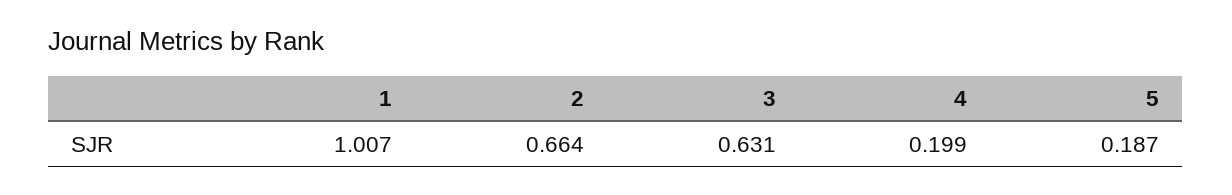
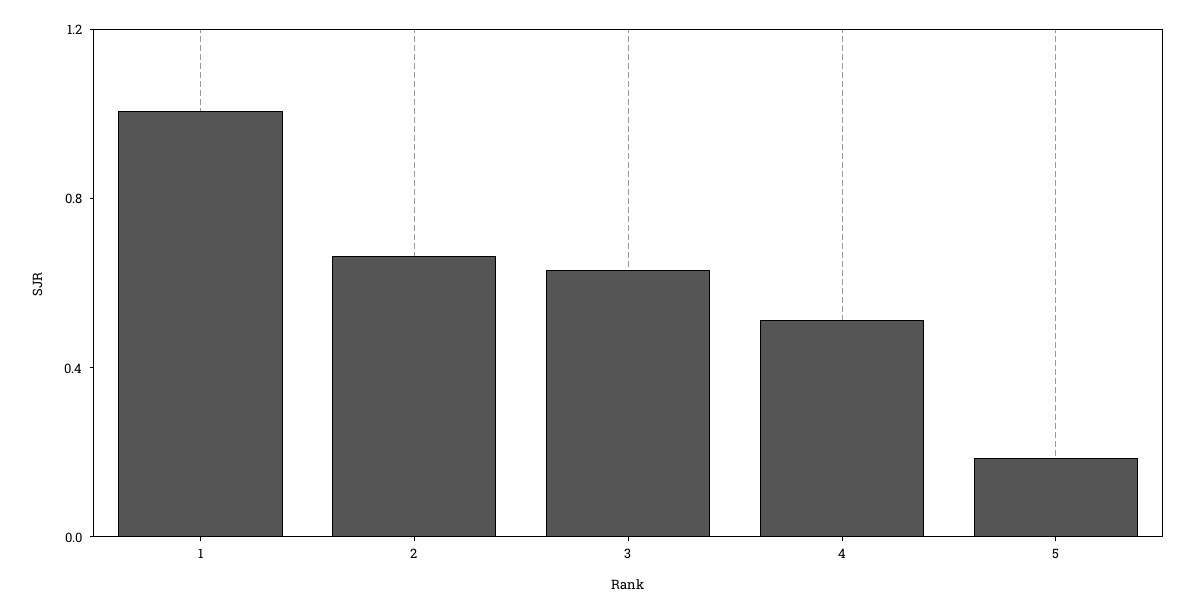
4: 0.199 -> 0.5

